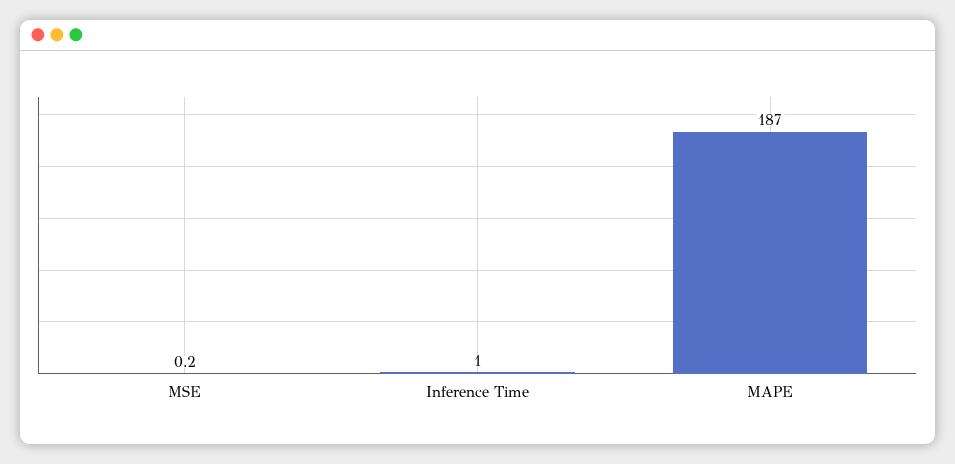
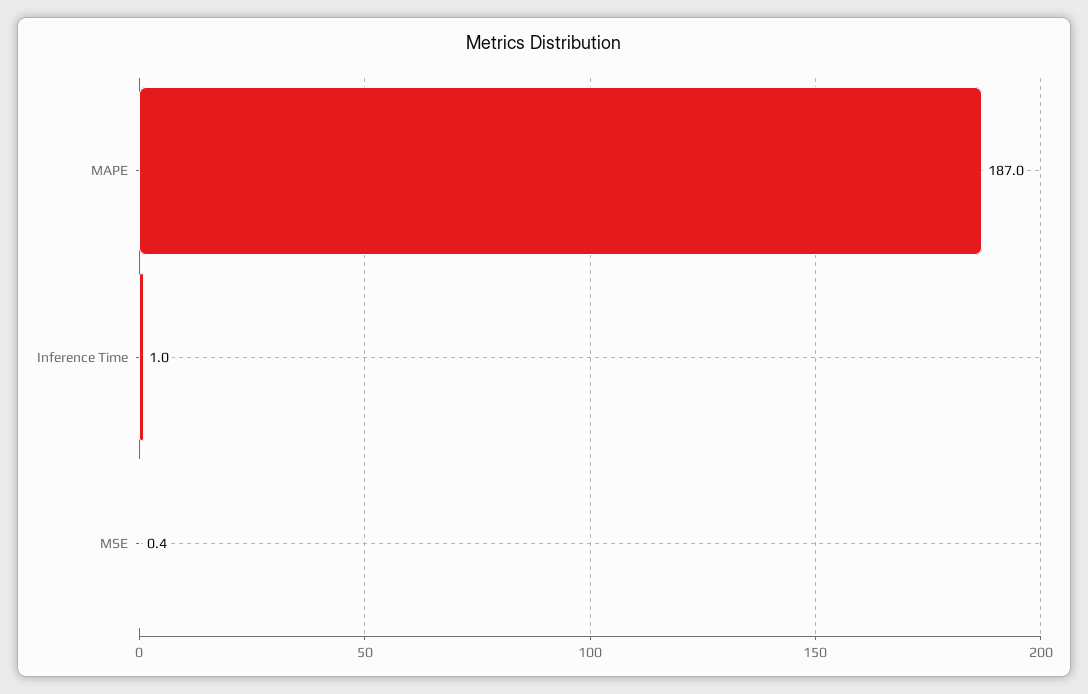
MSE: 0.2 -> 0.4

